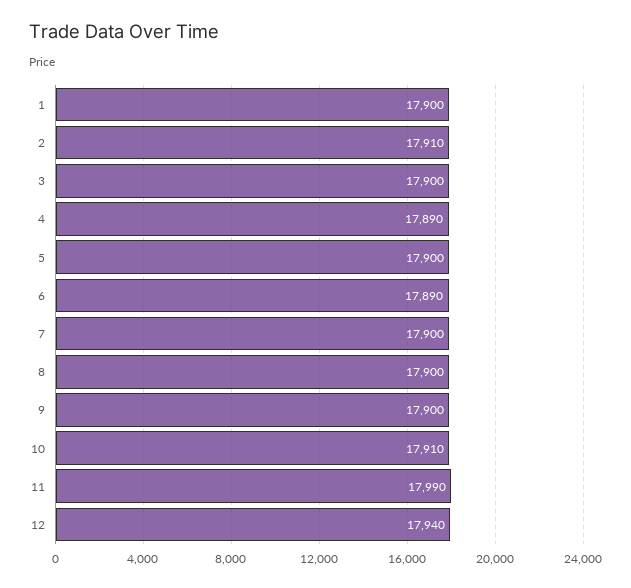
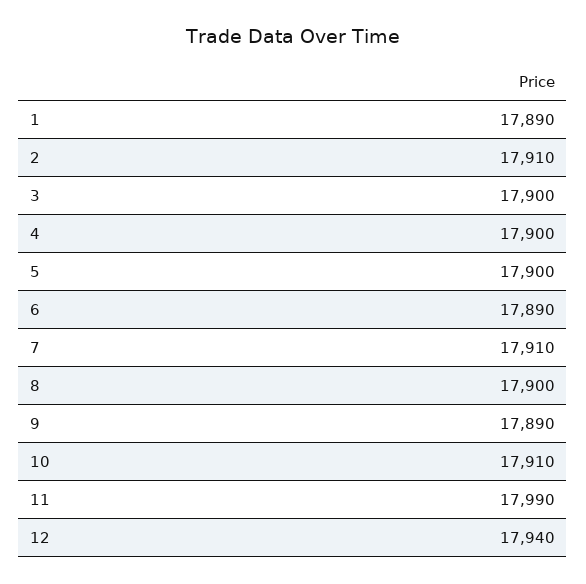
1: 17900 -> 17890
4: 17890 -> 17900
7: 17900 -> 17910
9: 17900 -> 17890

